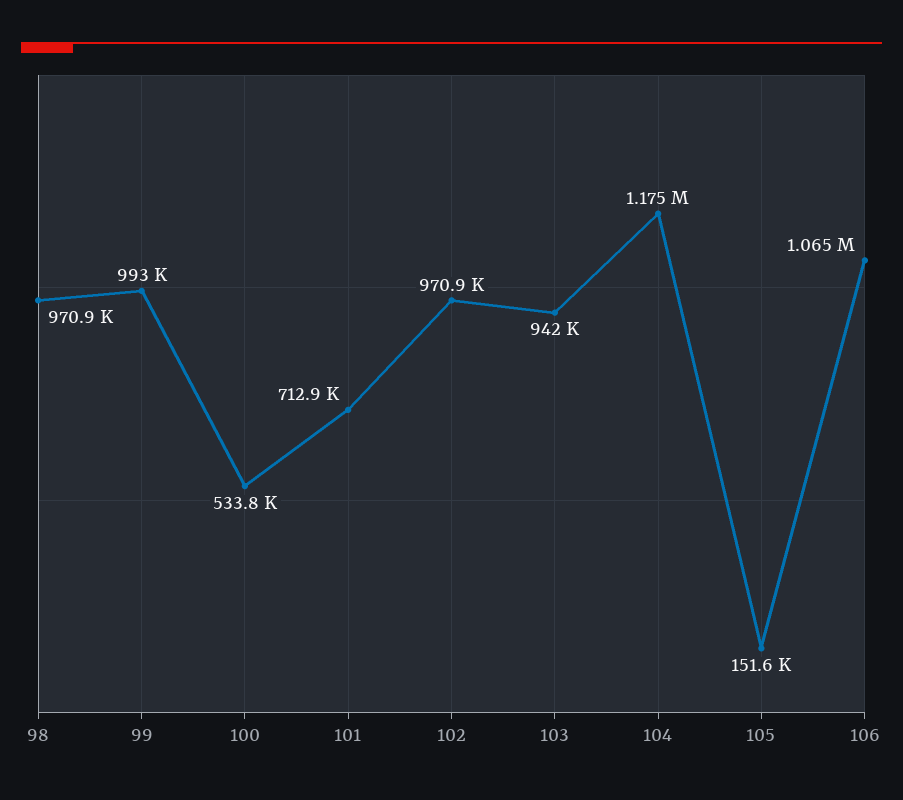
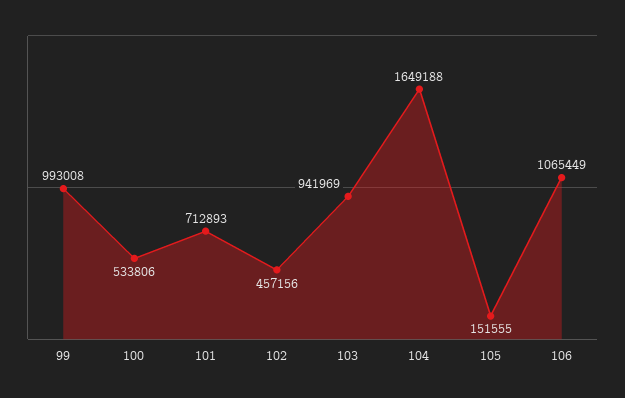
98: 970900 -> none
102: 970900 -> 457156
104: 1175000 -> 1649188

